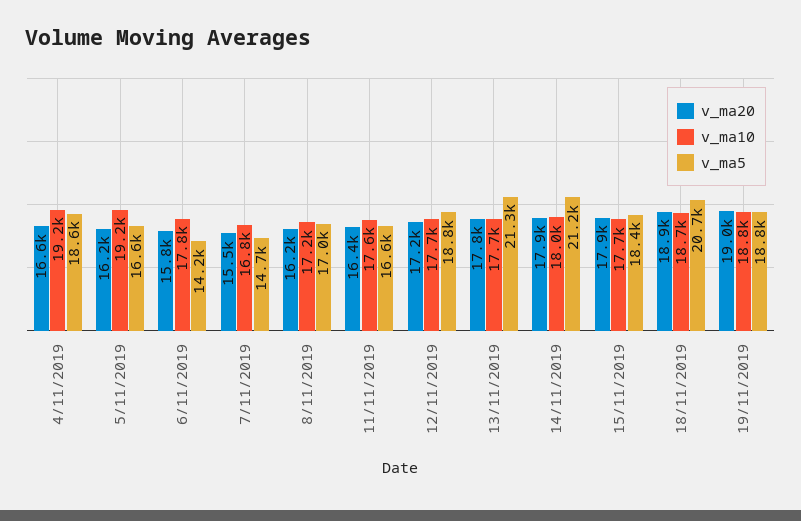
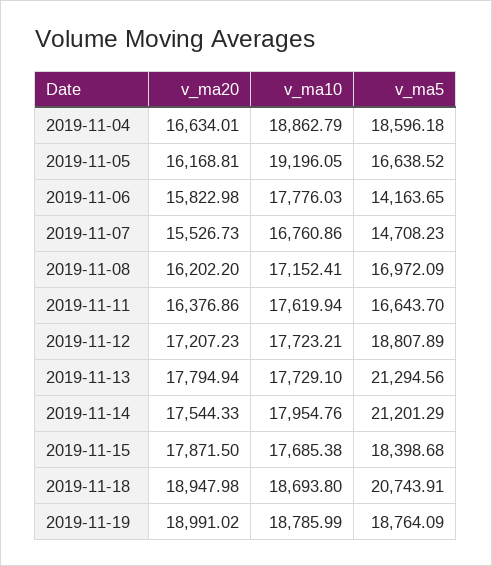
v_ma10, 4/11/2019: 19200 -> 18862.79
v_ma20, 14/11/2019: 17900 -> 17544.33

